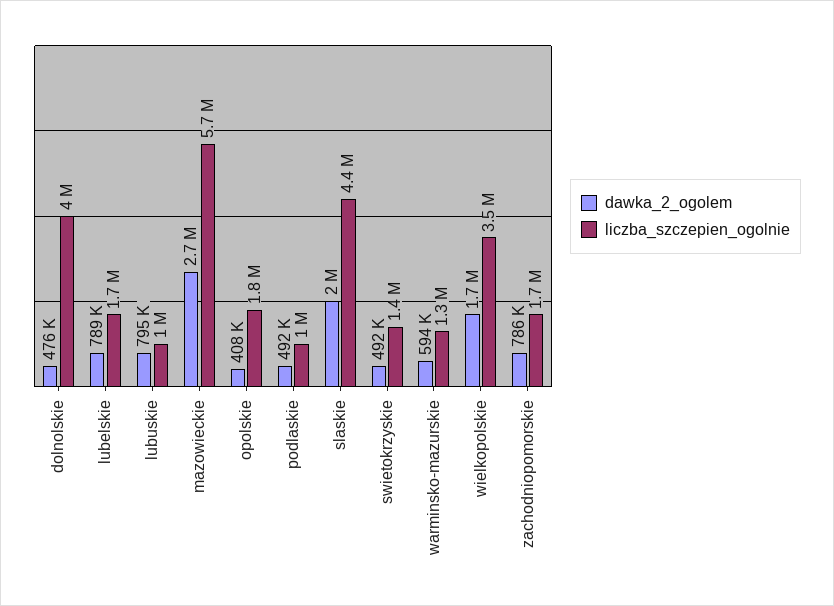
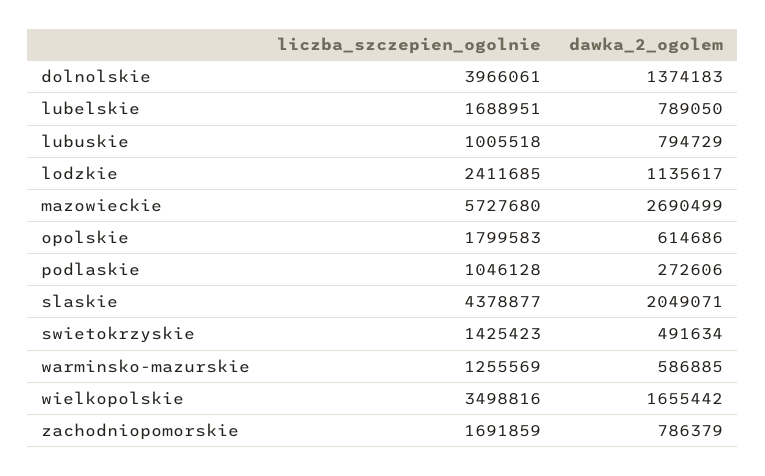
dawka_2_ogolem, dolnolskie: 476000 -> 1374183
dawka_2_ogolem, opolskie: 408000 -> 614686
dawka_2_ogolem, podlaskie: 492000 -> 272606
dawka_2_ogolem, warminsko-mazurskie: 594000 -> 586885
liczba_szczepien_ogolnie, lodzkie: none -> 2411685
dawka_2_ogolem, lodzkie: none -> 1135617

